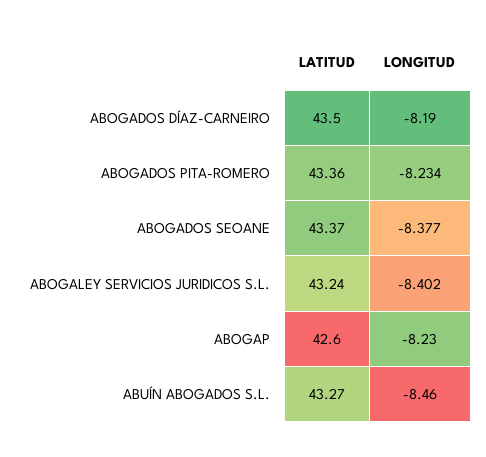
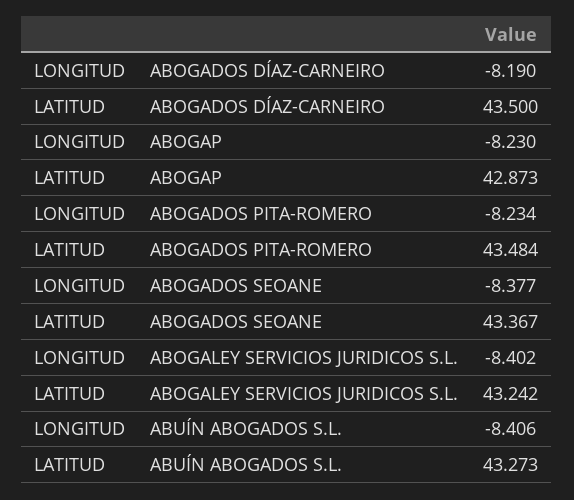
LATITUD, ABOGADOS PITA-ROMERO: 43.36 -> 43.484
LATITUD, ABOGAP: 42.6 -> 42.873
LONGITUD, ABUÍN ABOGADOS S.L.: -8.46 -> -8.406

